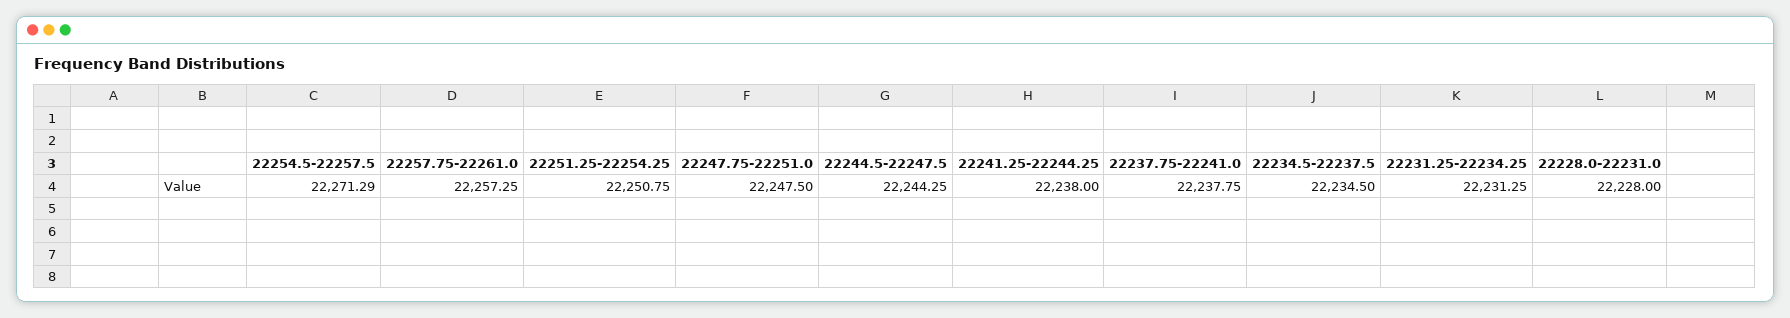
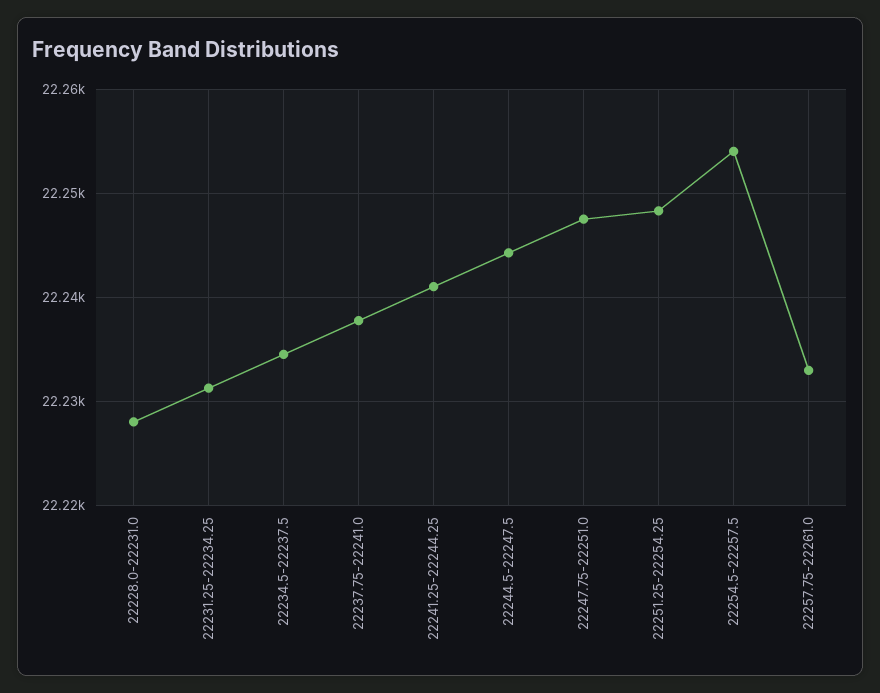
22254.5-22257.5: 22271.29 -> 22254
22257.75-22261.0: 22257.25 -> 22233
22251.25-22254.25: 22250.75 -> 22248
22241.25-22244.25: 22238 -> 22241

